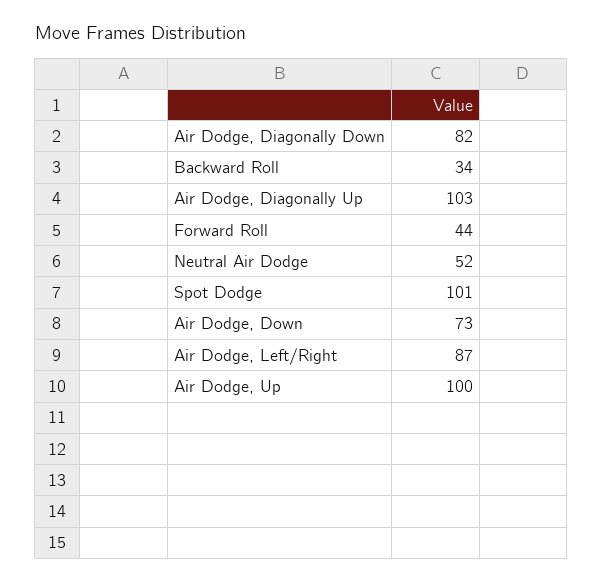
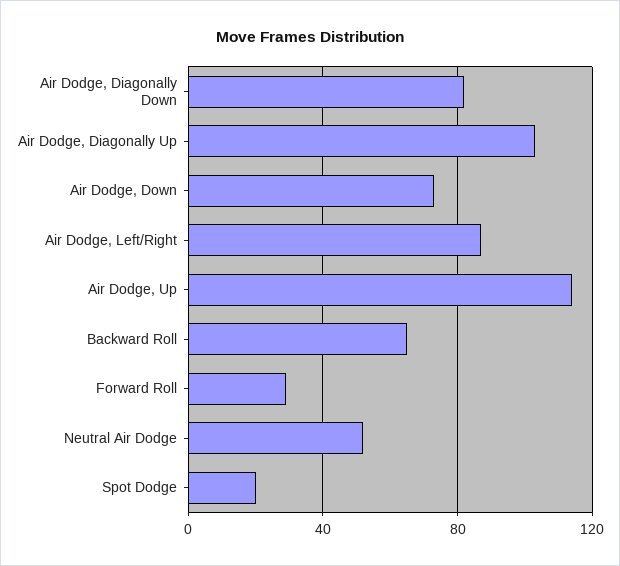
Backward Roll: 34 -> 65
Forward Roll: 44 -> 30
Spot Dodge: 101 -> 20
Air Dodge, Up: 100 -> 115

